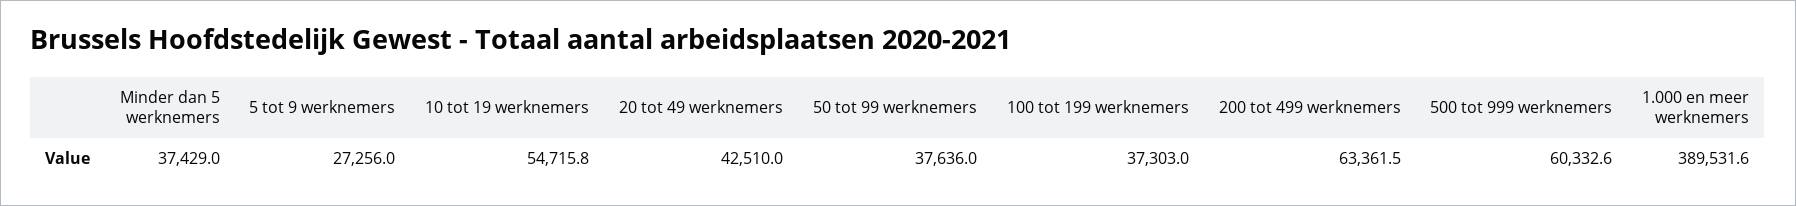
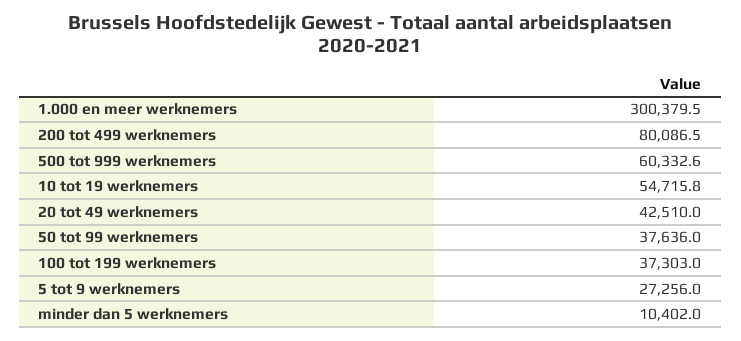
Minder dan 5 werknemers: 37429 -> 10402
200 tot 499 werknemers: 63361.5 -> 80086.5
1.000 en meer werknemers: 389531.6 -> 300379.5

